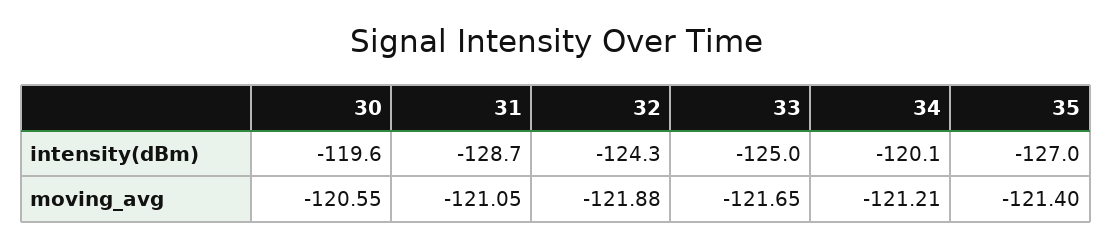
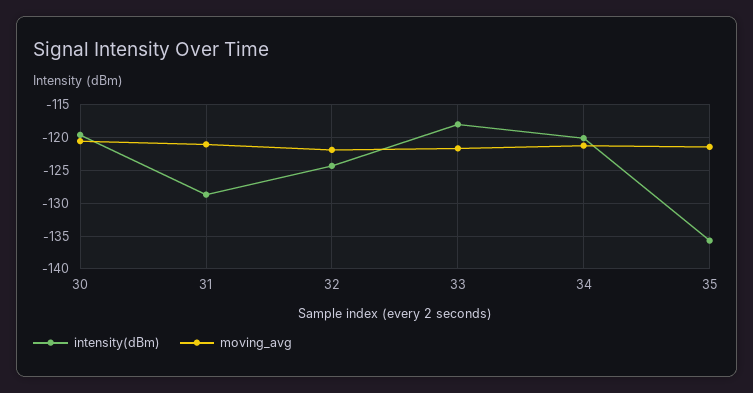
intensity(dBm), 33: -125 -> -118
intensity(dBm), 35: -127 -> -136

